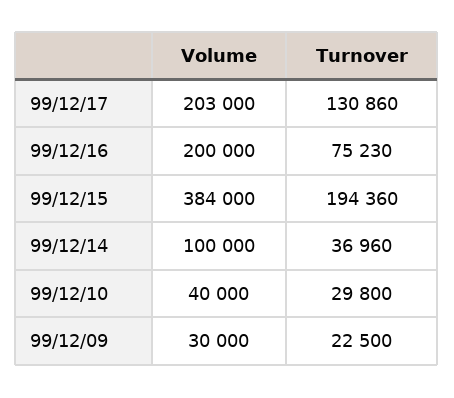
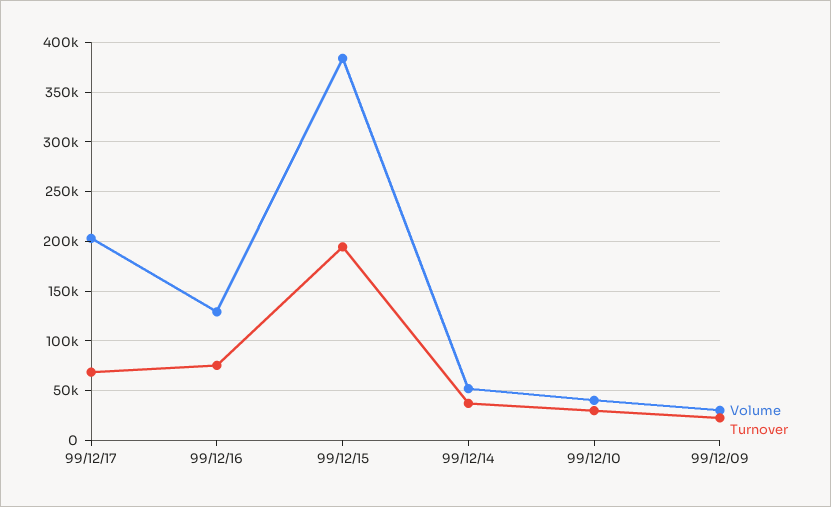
Turnover, 99/12/17: 130860 -> 70000
Volume, 99/12/16: 200000 -> 130000
Volume, 99/12/14: 100000 -> 50000

